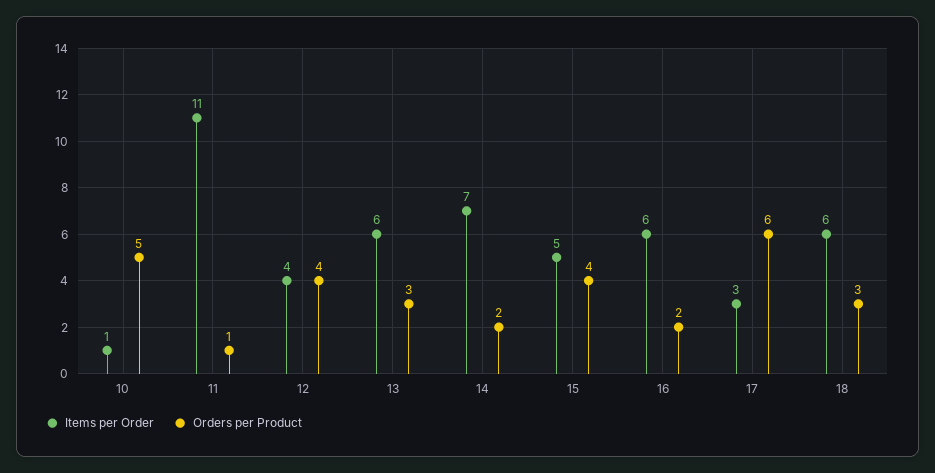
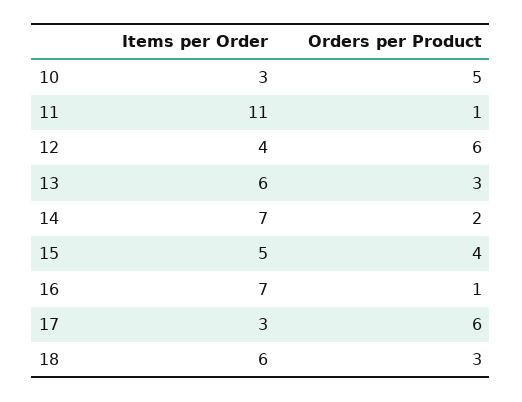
Items per Order, 10: 1 -> 3
Orders per Product, 12: 4 -> 6
Items per Order, 16: 6 -> 7
Orders per Product, 16: 2 -> 1

